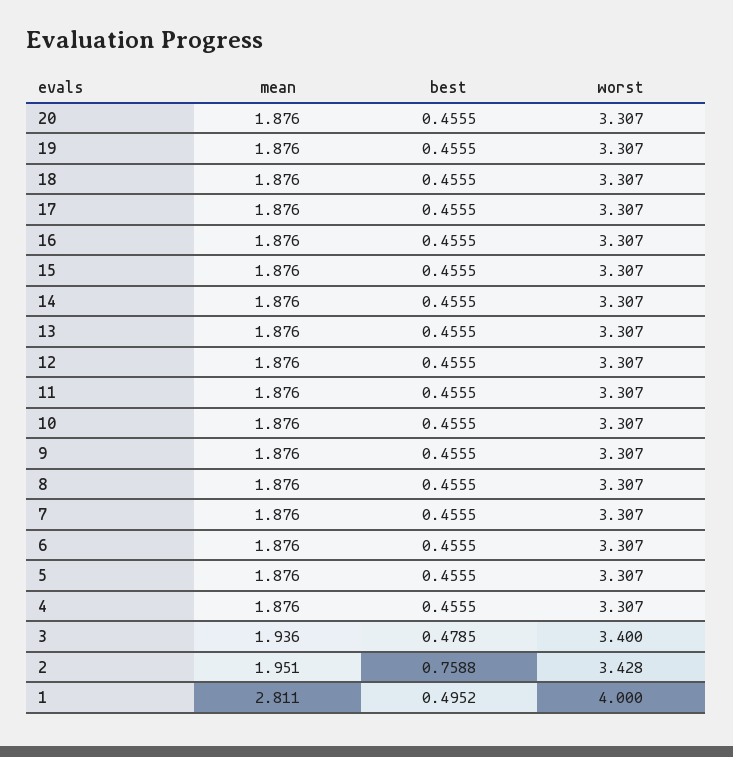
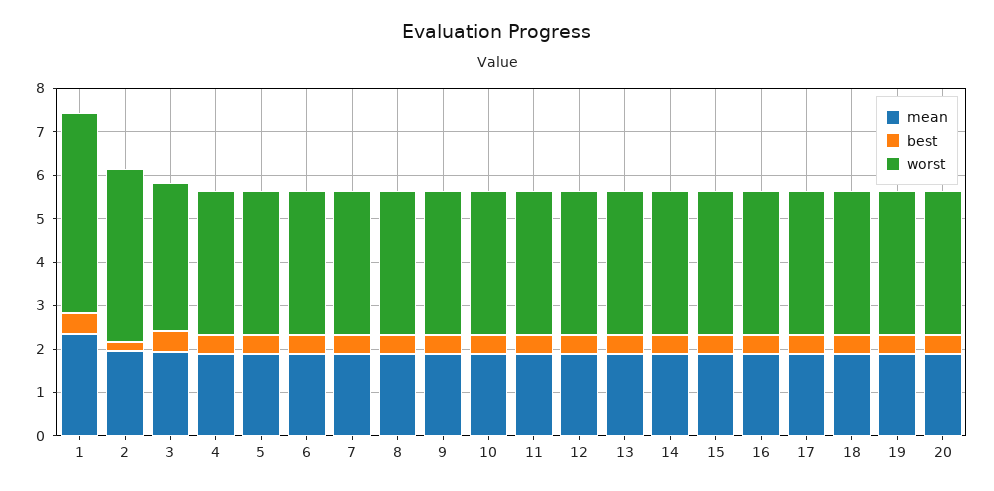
best, 2: 0.7588 -> 0.2
worst, 2: 3.428 -> 4
mean, 1: 2.811 -> 2.4
worst, 1: 4 -> 4.6

